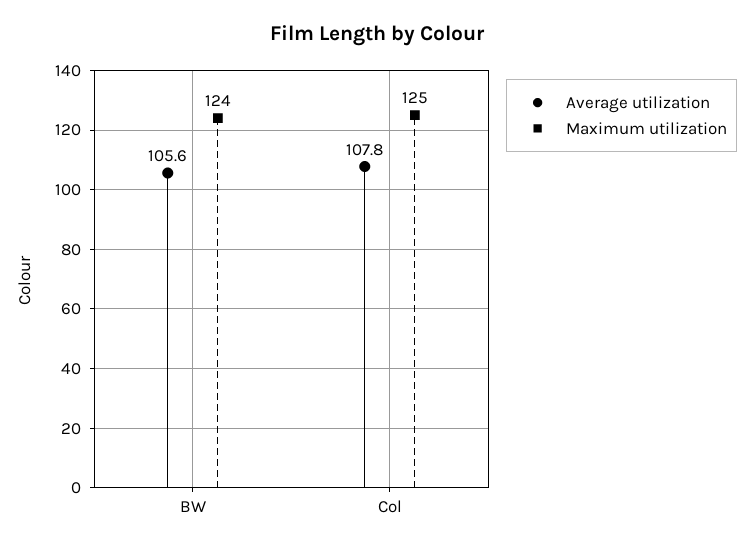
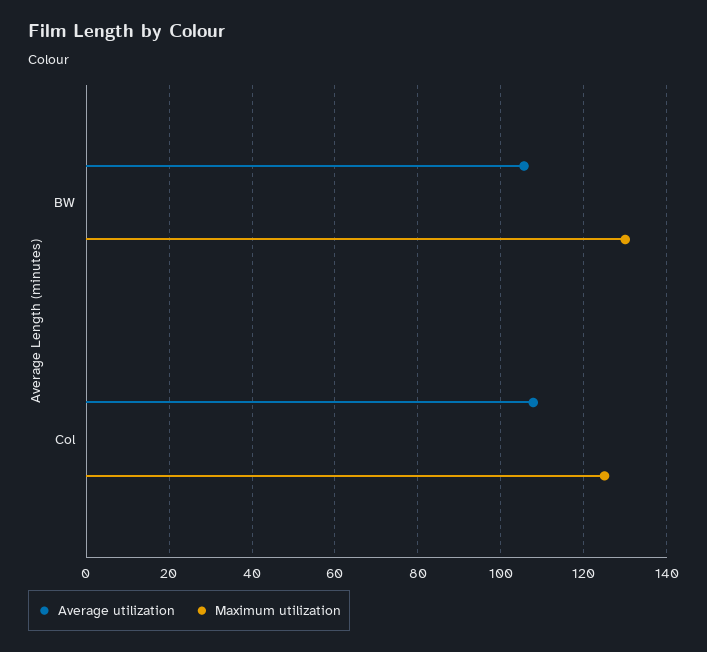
Maximum utilization, BW: 124 -> 130

